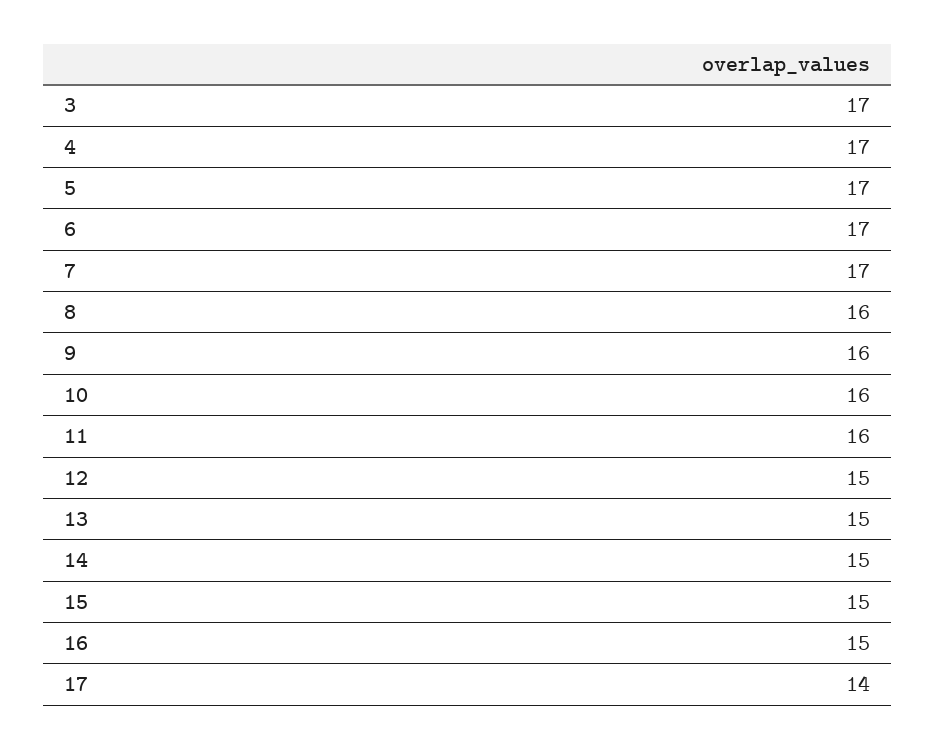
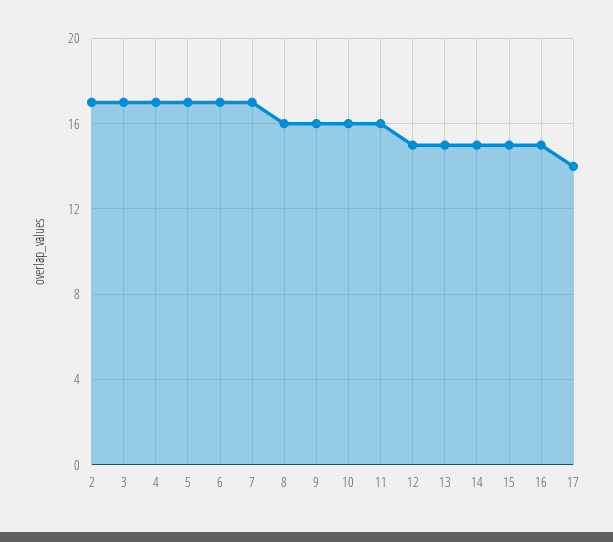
2: none -> 17

